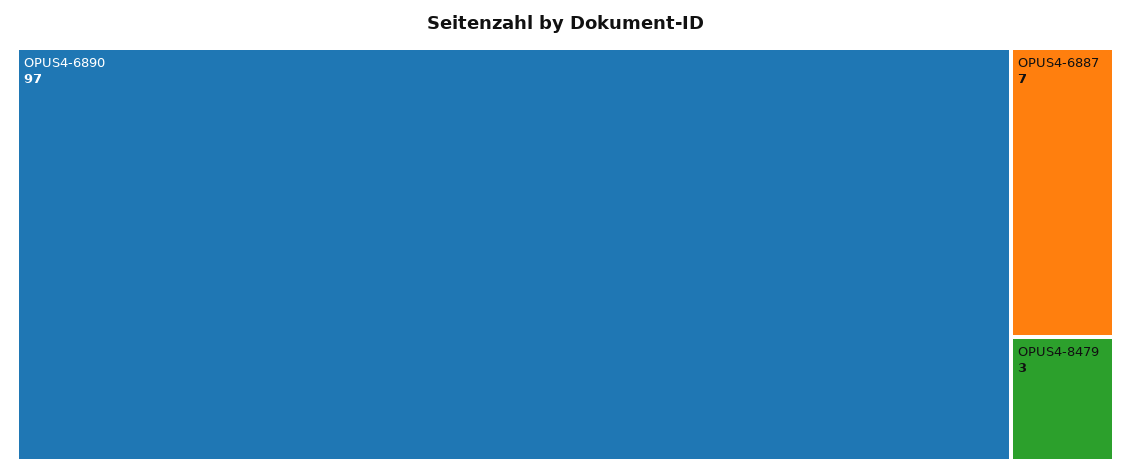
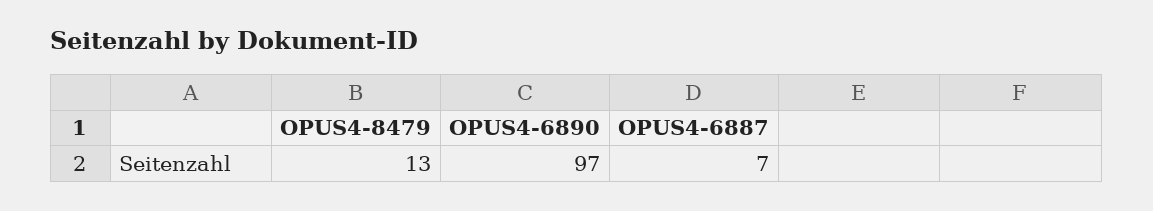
OPUS4-8479: 3 -> 13

